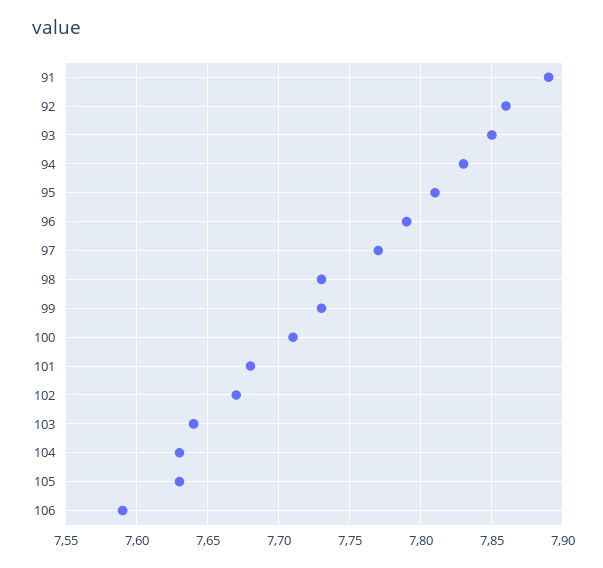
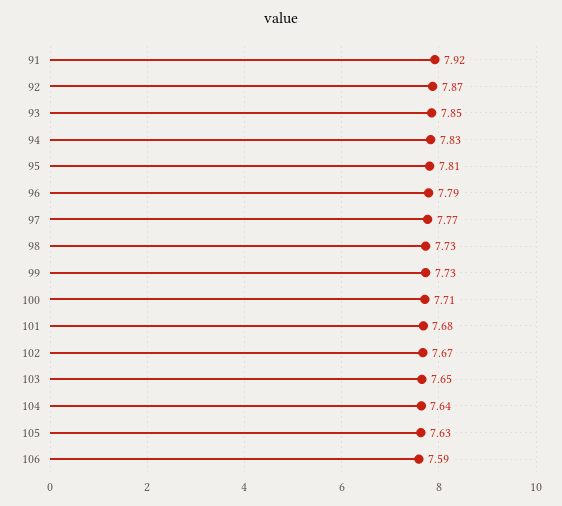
91: 7.89 -> 7.92
92: 7.86 -> 7.87
103: 7.64 -> 7.65
104: 7.63 -> 7.64

